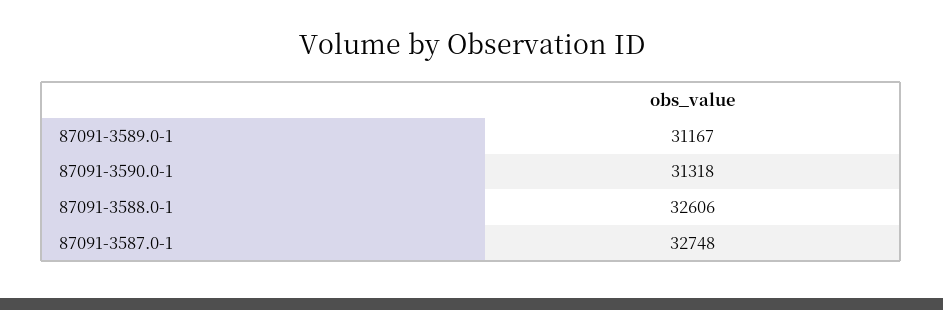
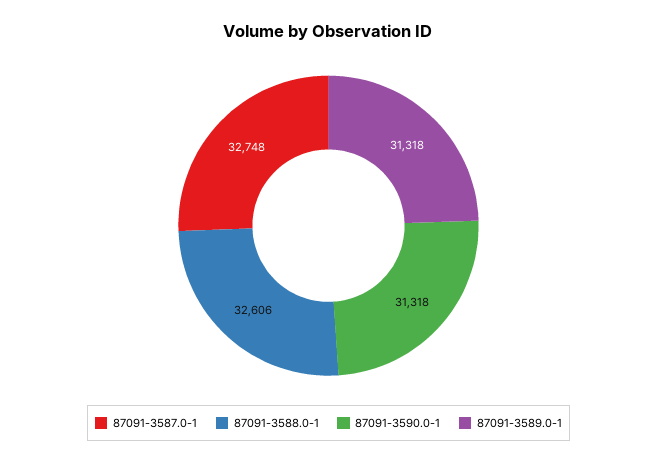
87091-3589.0-1: 31167 -> 31318

